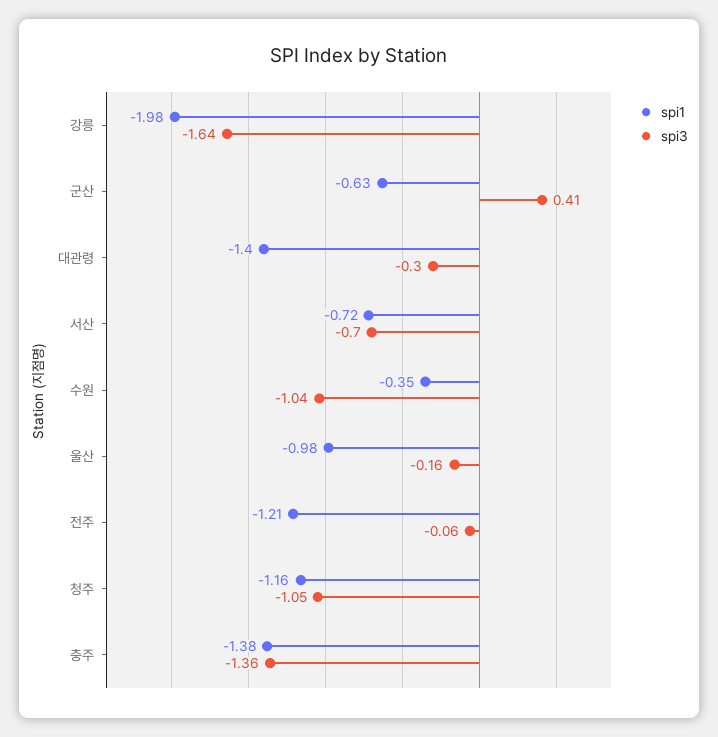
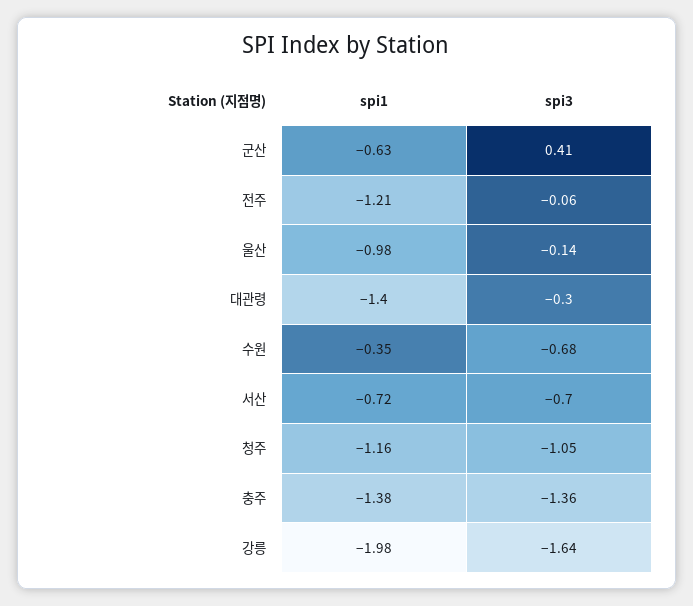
spi3, 수원: -1.04 -> -0.68
spi3, 울산: -0.16 -> -0.14

